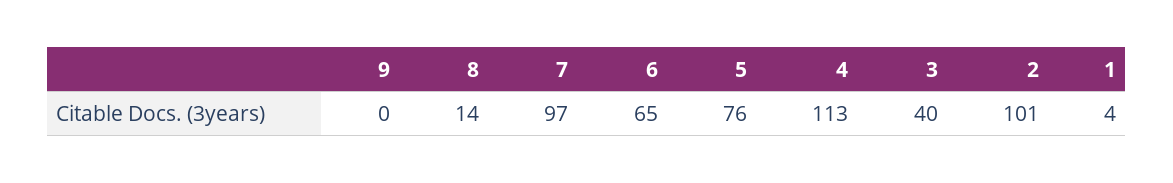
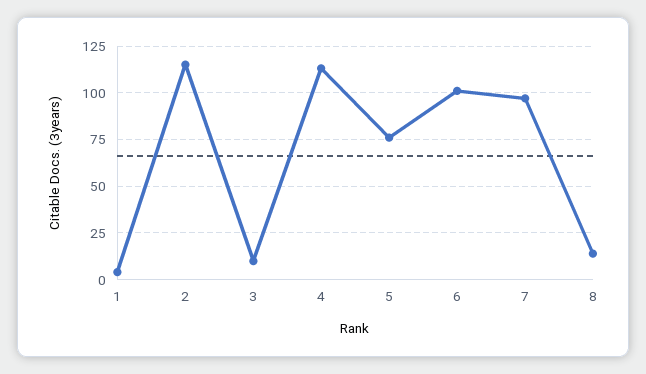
9: 0 -> none
6: 65 -> 100
3: 40 -> 10
2: 101 -> 115

